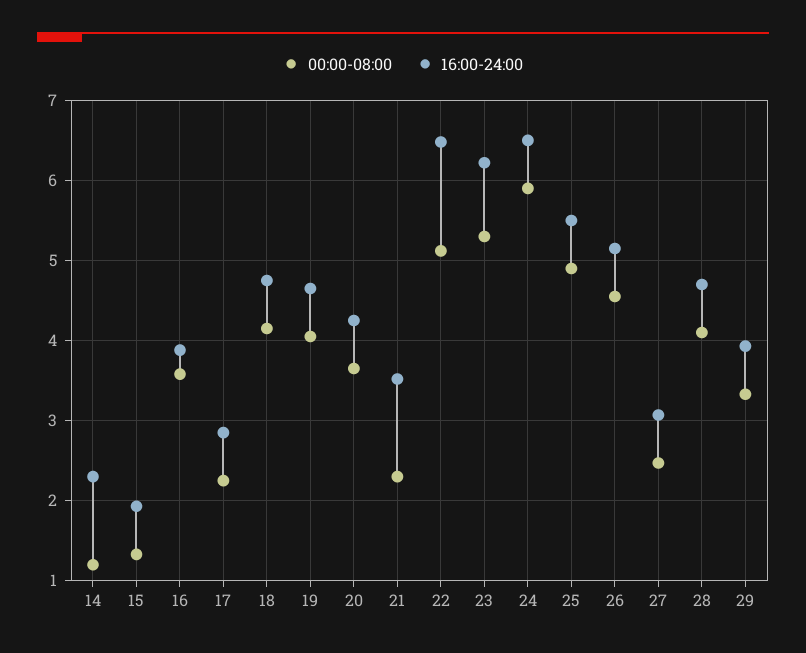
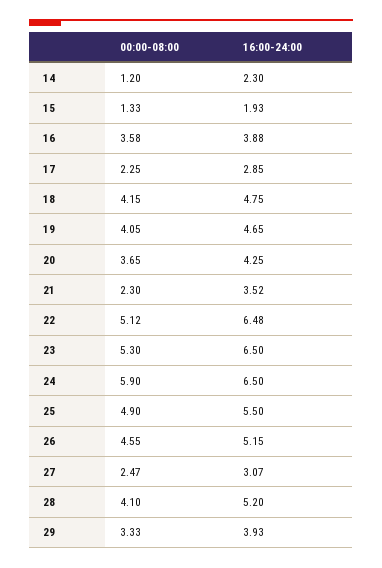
16:00-24:00, 23: 6.2 -> 6.5
16:00-24:00, 28: 4.7 -> 5.2

